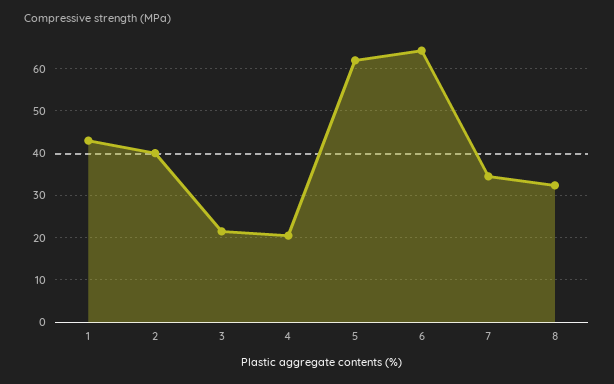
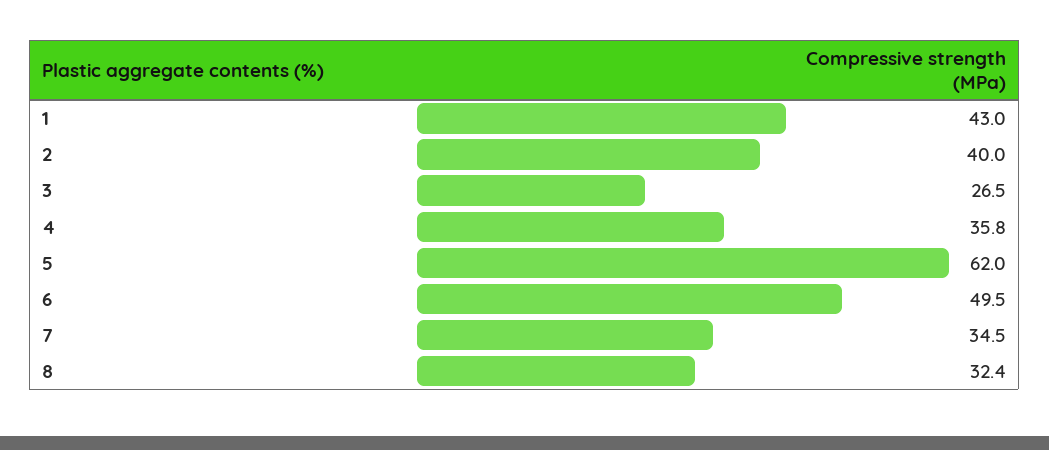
3: 22 -> 26.5
4: 20 -> 35.8
6: 64 -> 49.5

